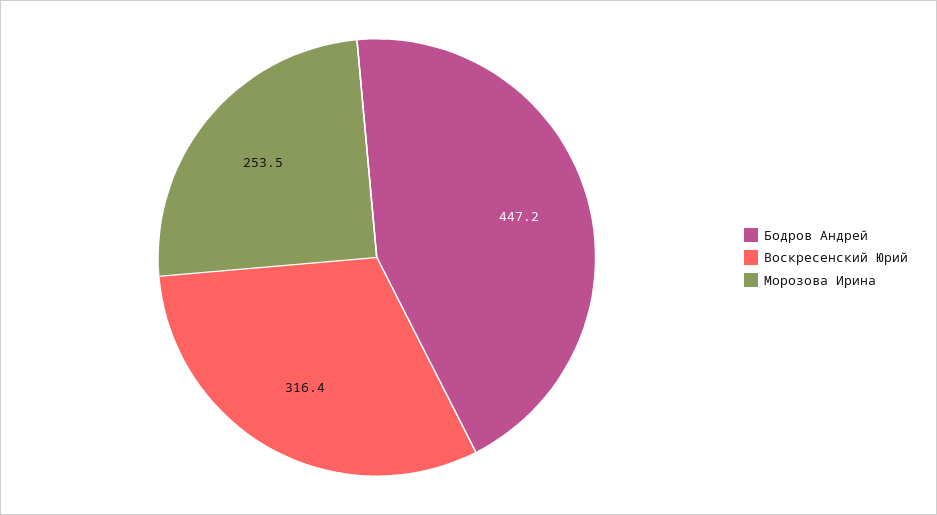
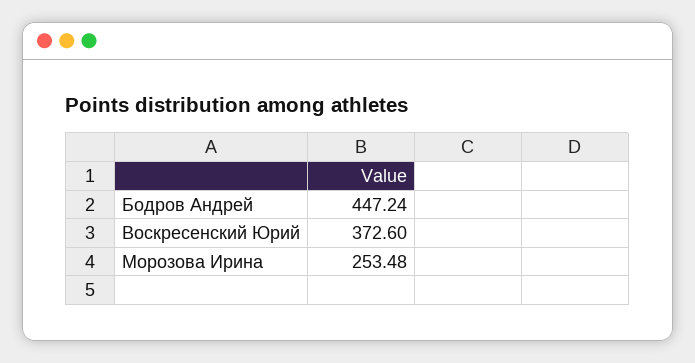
Воскресенский Юрий: 316.4 -> 372.6

